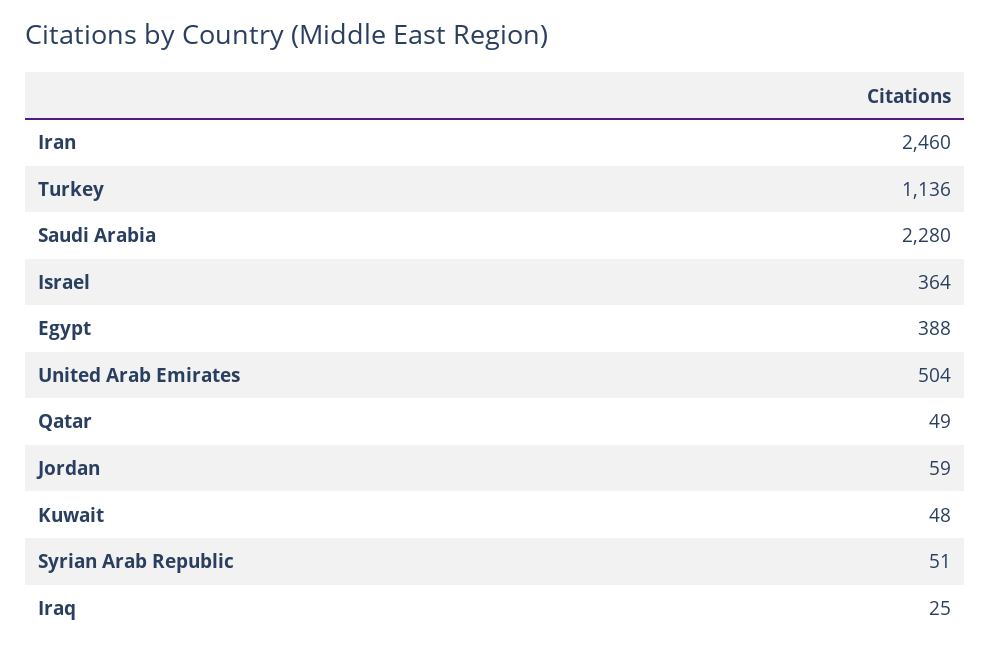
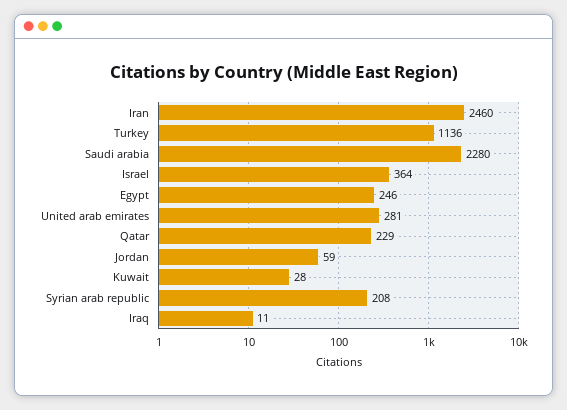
Egypt: 388 -> 246
United Arab Emirates: 504 -> 281
Qatar: 49 -> 229
Kuwait: 48 -> 28
Syrian Arab Republic: 51 -> 208
Iraq: 25 -> 11

